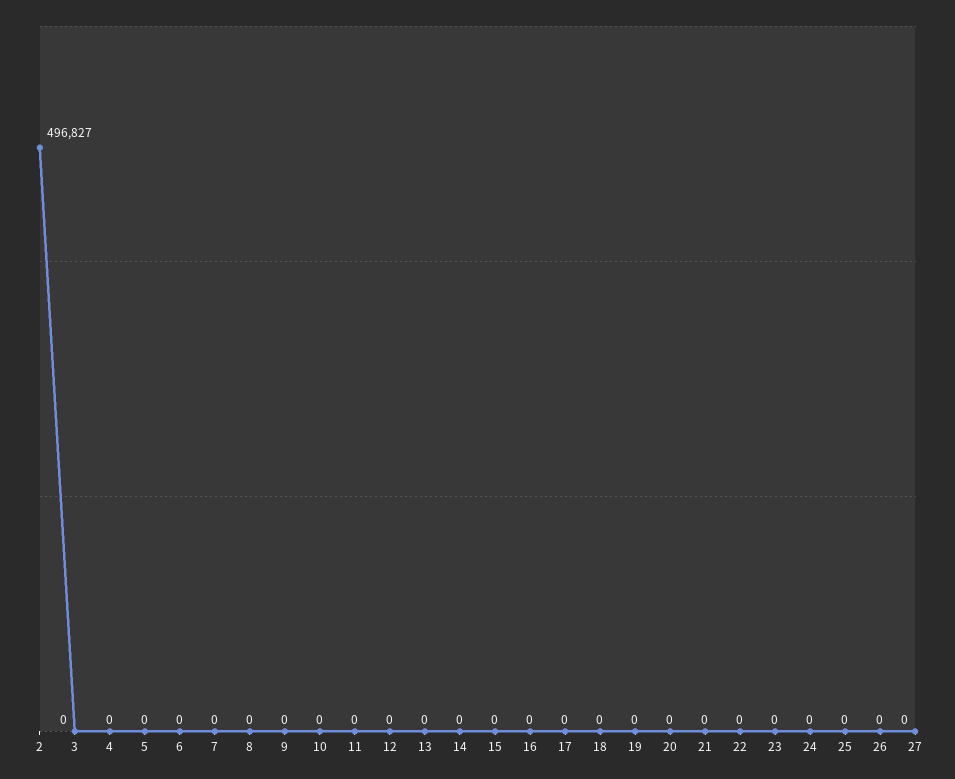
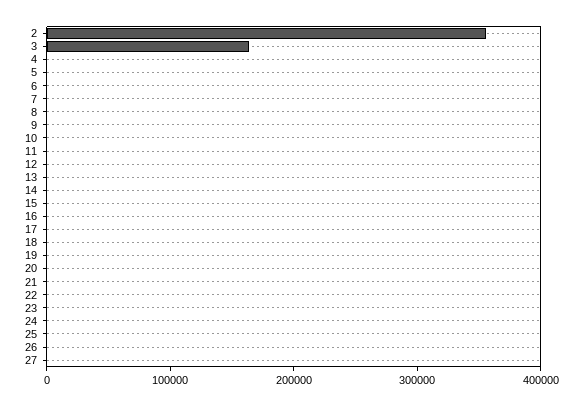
2: 496827 -> 360000
3: 0 -> 160000

